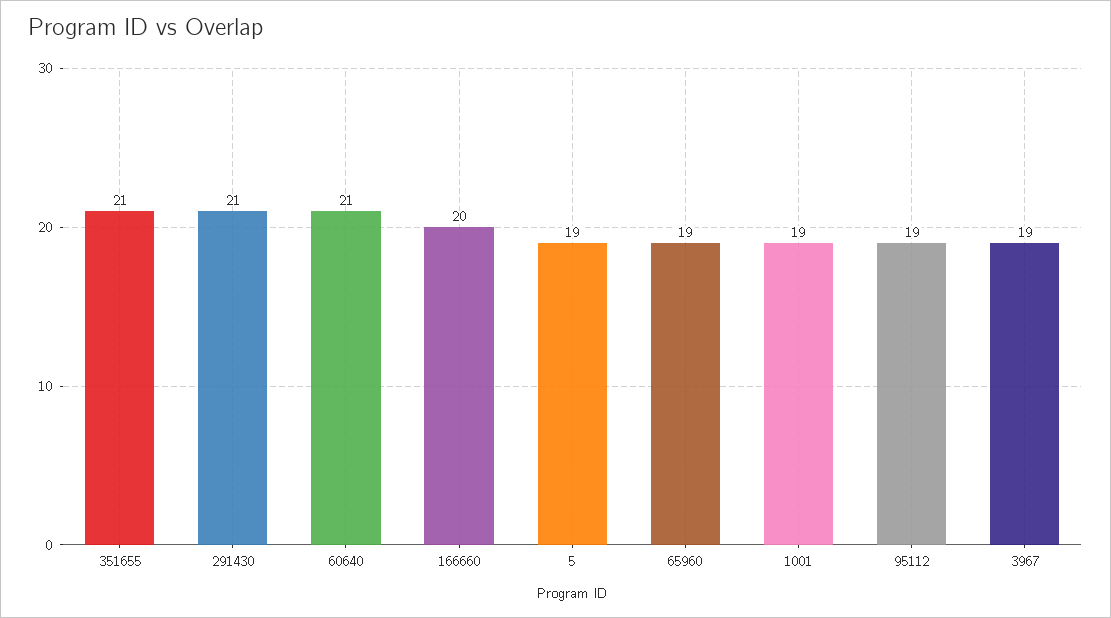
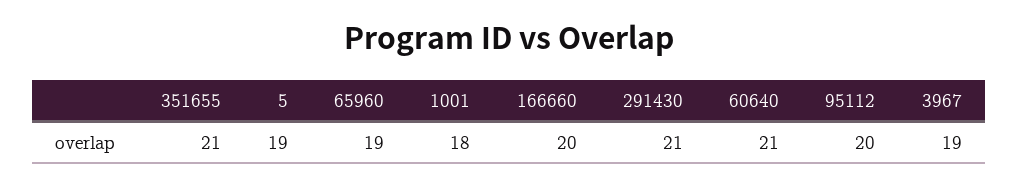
1001: 19 -> 18
95112: 19 -> 20

